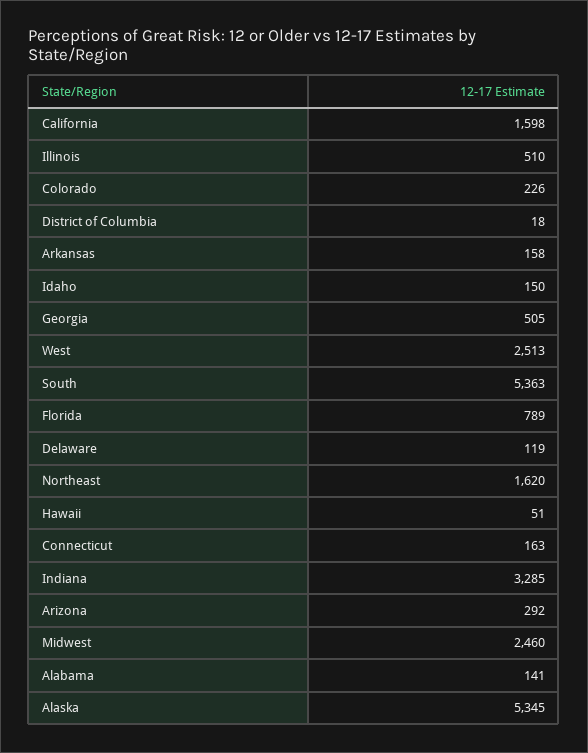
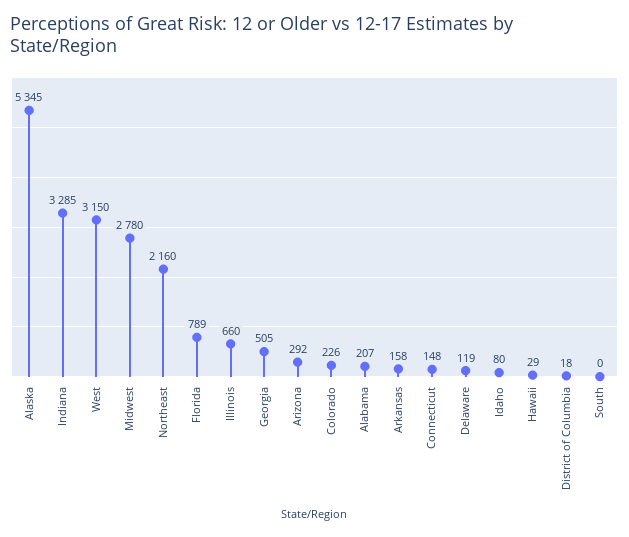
California: 1598 -> none
Illinois: 510 -> 660
Idaho: 150 -> 80
West: 2513 -> 3150
South: 5363 -> 0
Northeast: 1620 -> 2160
Hawaii: 51 -> 29
Connecticut: 163 -> 148
Midwest: 2460 -> 2780
Alabama: 141 -> 207

